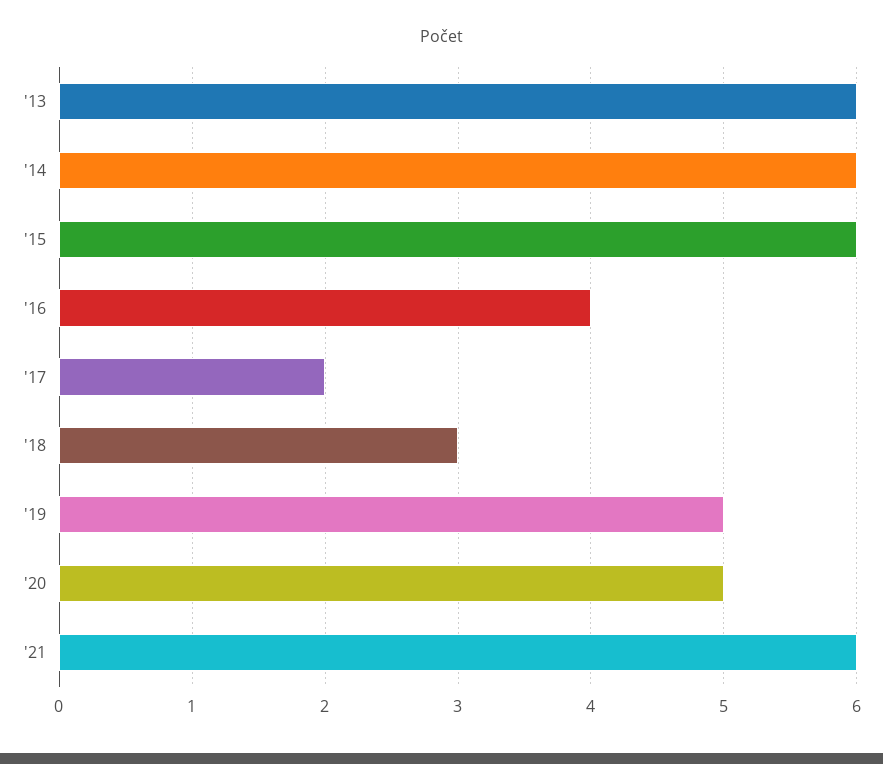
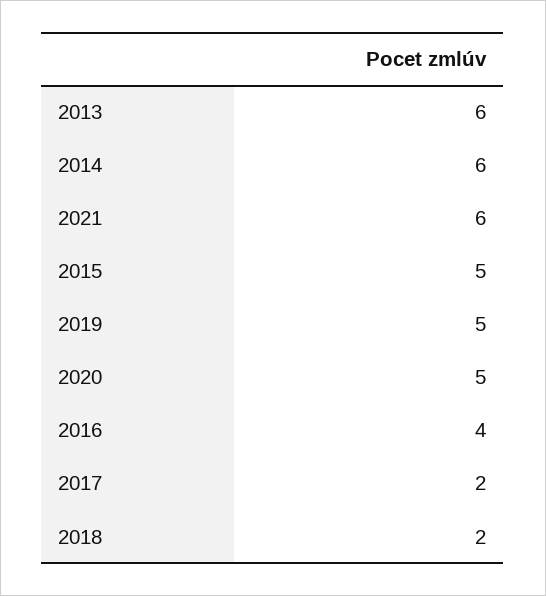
'15: 6 -> 5
'18: 3 -> 2

